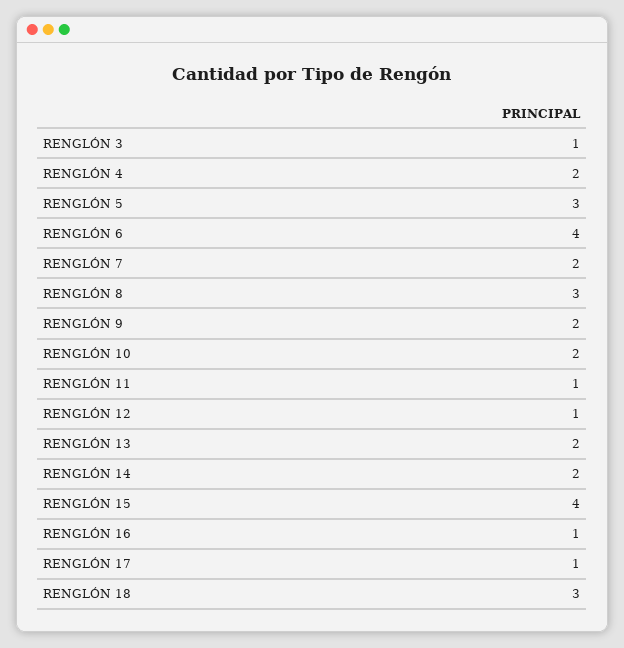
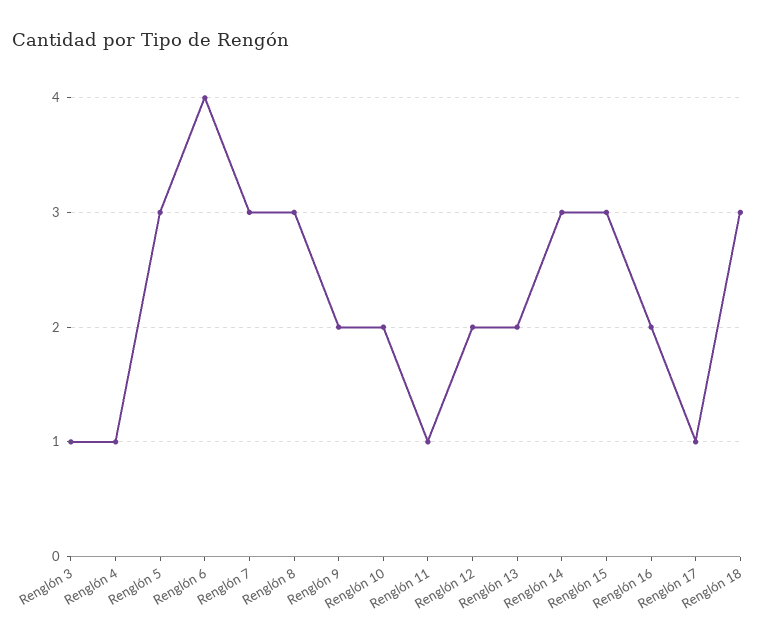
RENGLÓN 4: 2 -> 1
RENGLÓN 7: 2 -> 3
RENGLÓN 12: 1 -> 2
RENGLÓN 14: 2 -> 3
RENGLÓN 15: 4 -> 3
RENGLÓN 16: 1 -> 2

